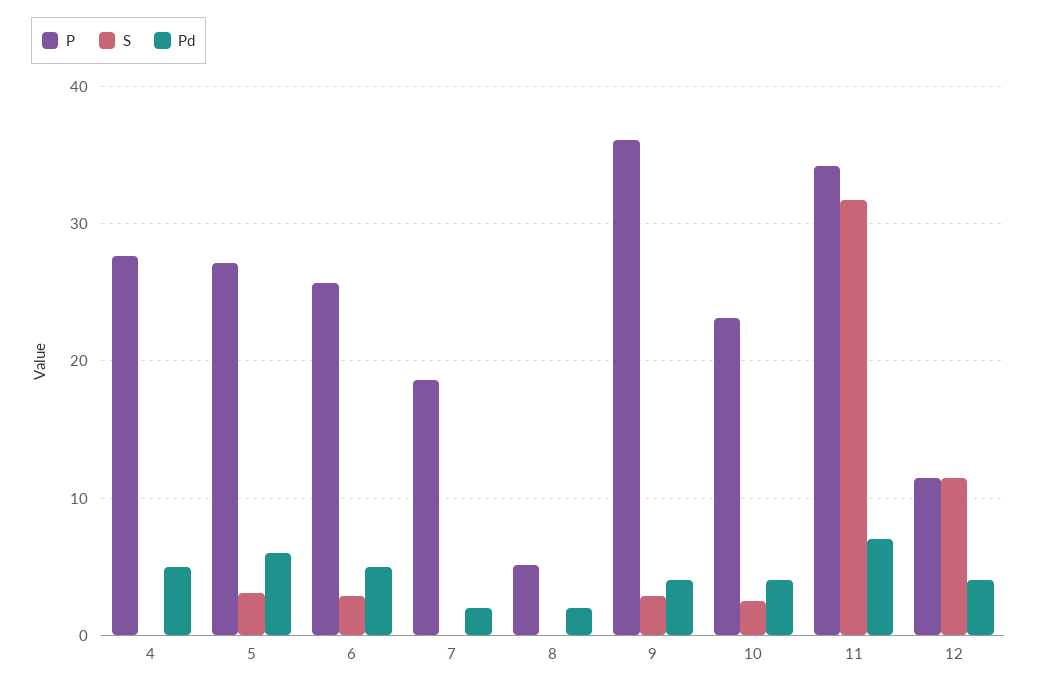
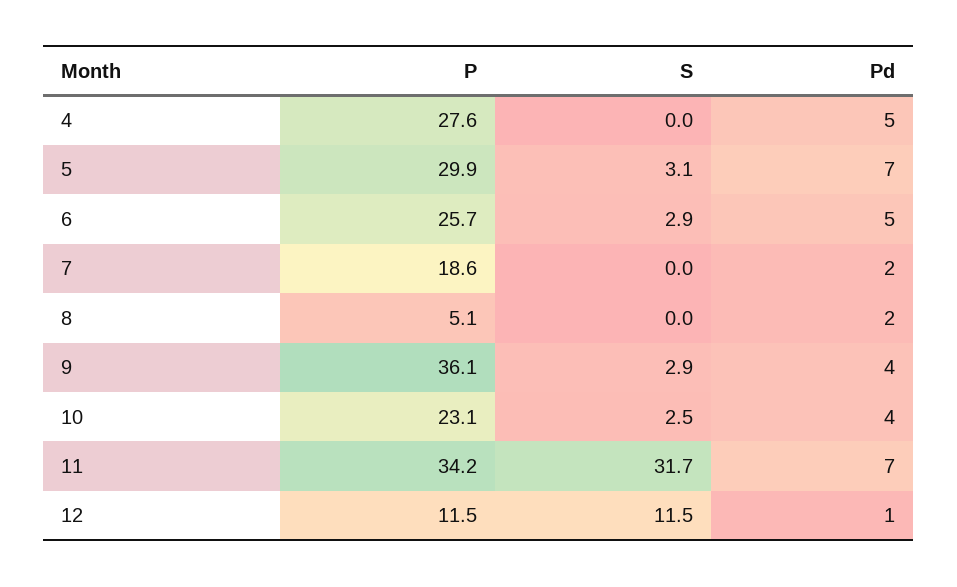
P, 5: 27 -> 29.9
Pd, 5: 6 -> 7
Pd, 12: 4 -> 1

